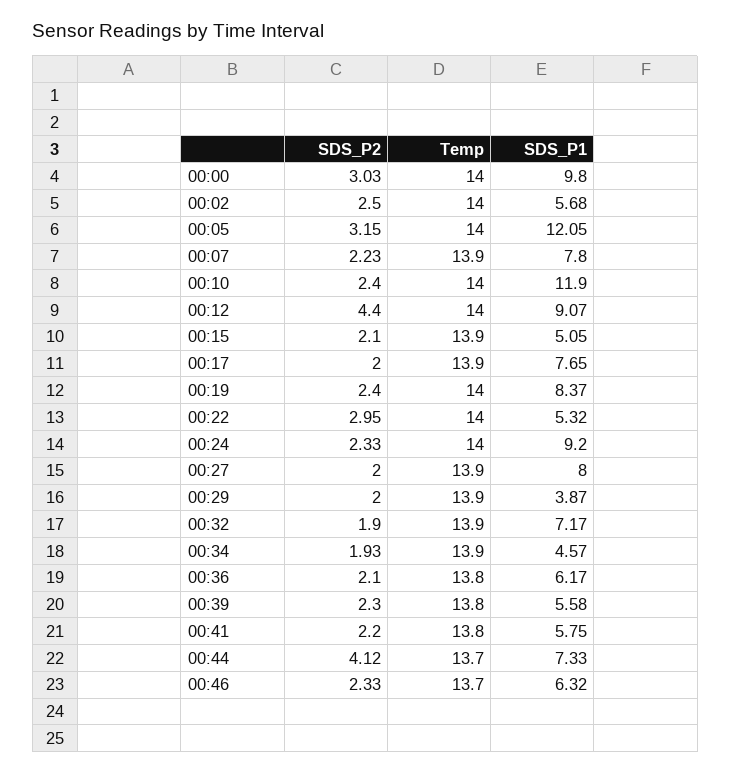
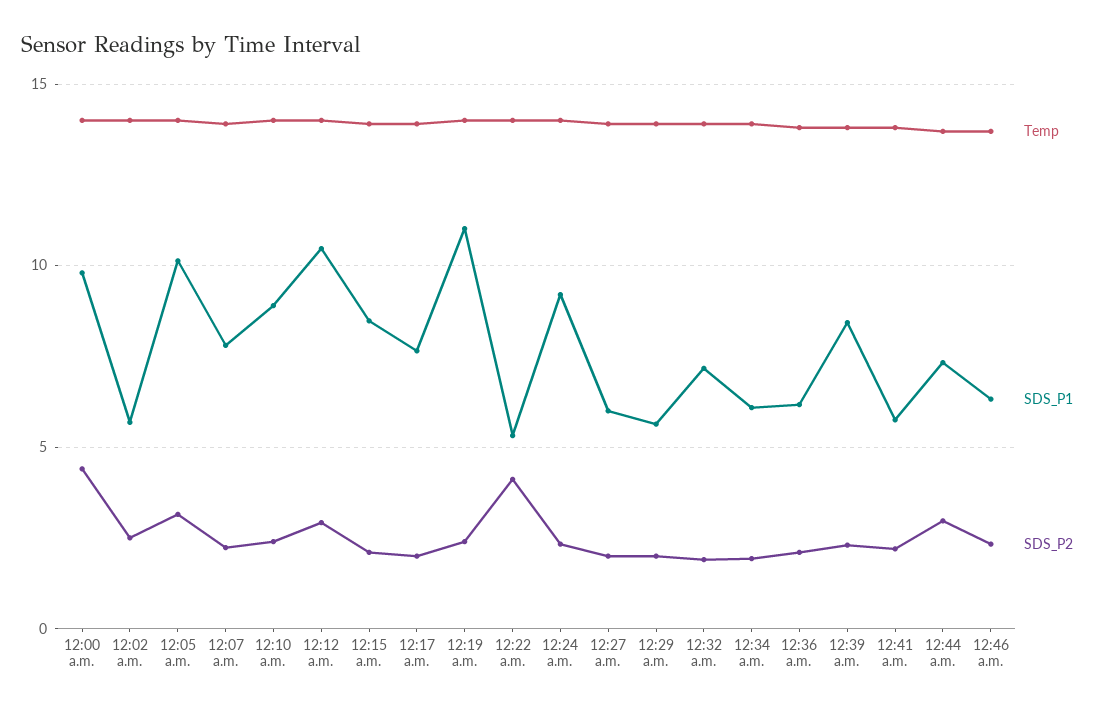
SDS_P2, 00:00: 3.03 -> 4.5
SDS_P1, 00:05: 12.05 -> 10
SDS_P1, 00:10: 11.9 -> 9
SDS_P2, 00:12: 4.4 -> 3
SDS_P1, 00:12: 9.07 -> 10.5
SDS_P1, 00:15: 5.05 -> 8.5
SDS_P1, 00:19: 8.37 -> 11
SDS_P2, 00:22: 2.95 -> 4
SDS_P1, 00:27: 8 -> 6
SDS_P1, 00:29: 3.87 -> 5.5
SDS_P1, 00:34: 4.57 -> 6
SDS_P1, 00:39: 5.58 -> 8.5
SDS_P2, 00:44: 4.12 -> 3

